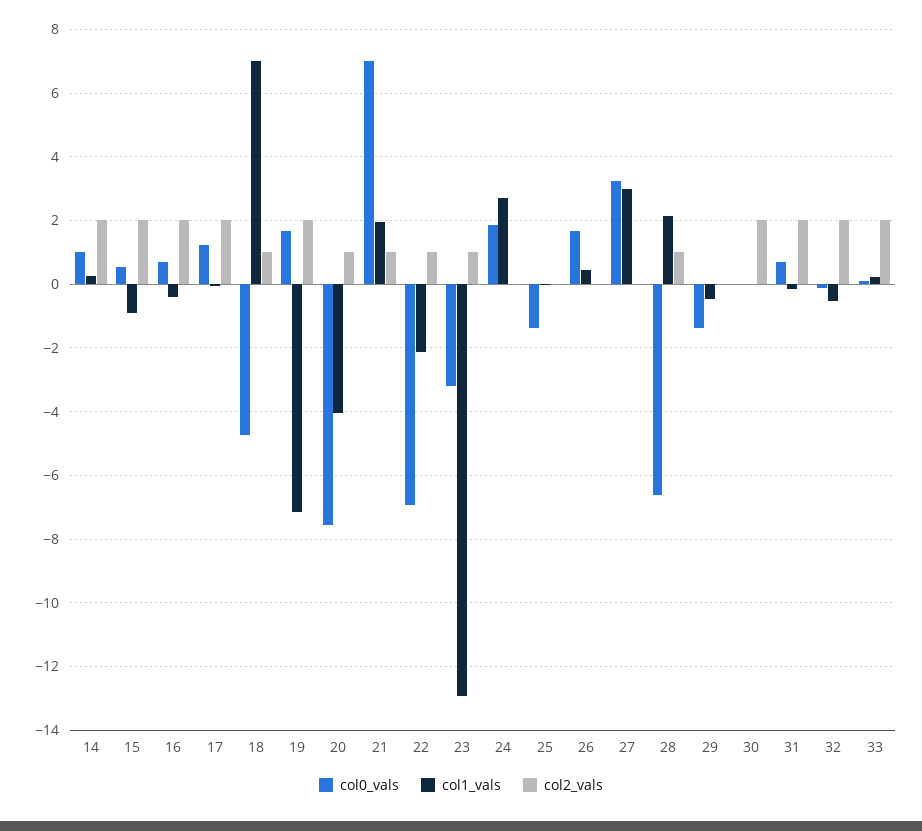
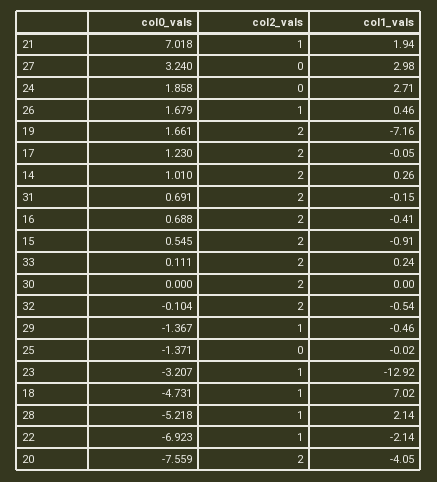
col2_vals, 20: 1 -> 2
col2_vals, 26: 0 -> 1
col0_vals, 28: -6.6 -> -5.218
col2_vals, 29: 0 -> 1

